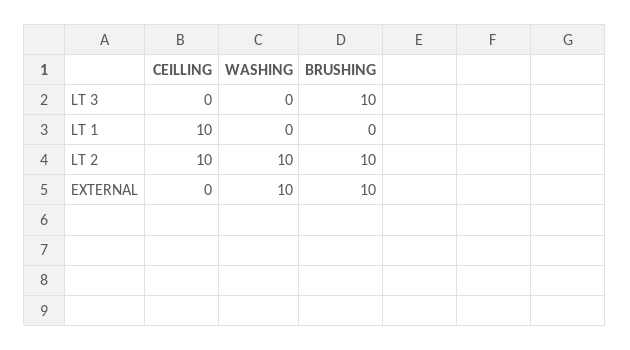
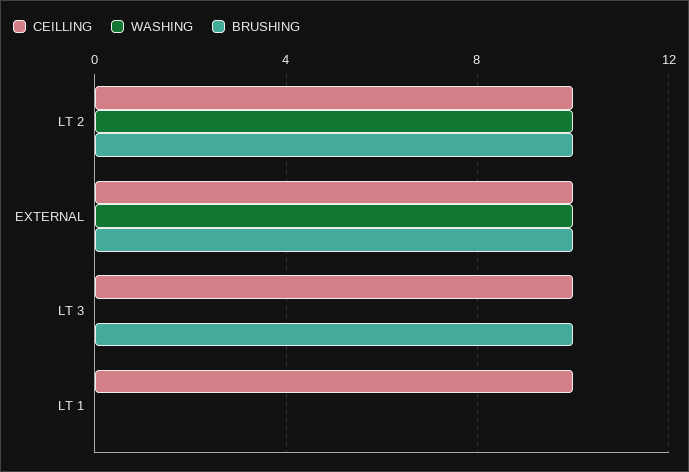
CEILLING, LT 3: 0 -> 10
CEILLING, EXTERNAL: 0 -> 10

